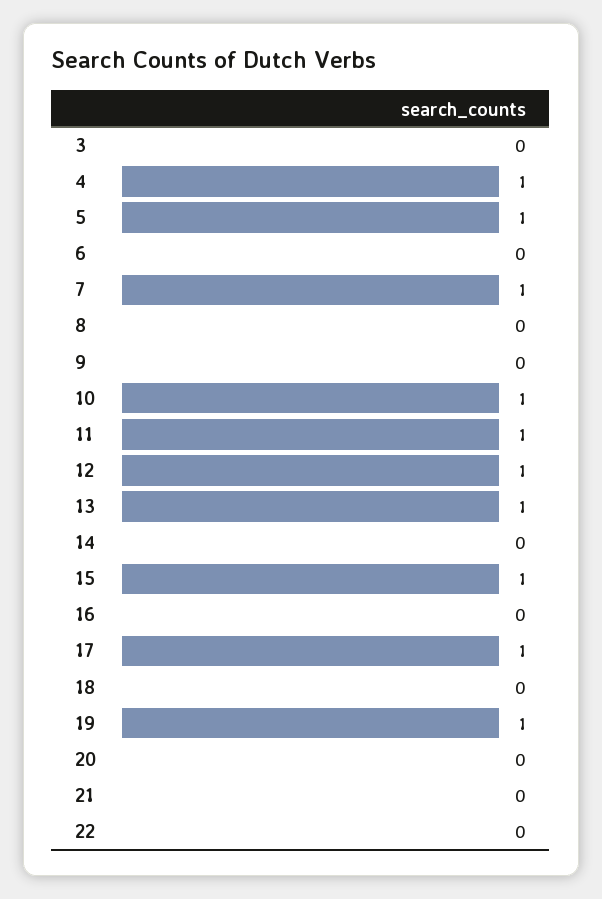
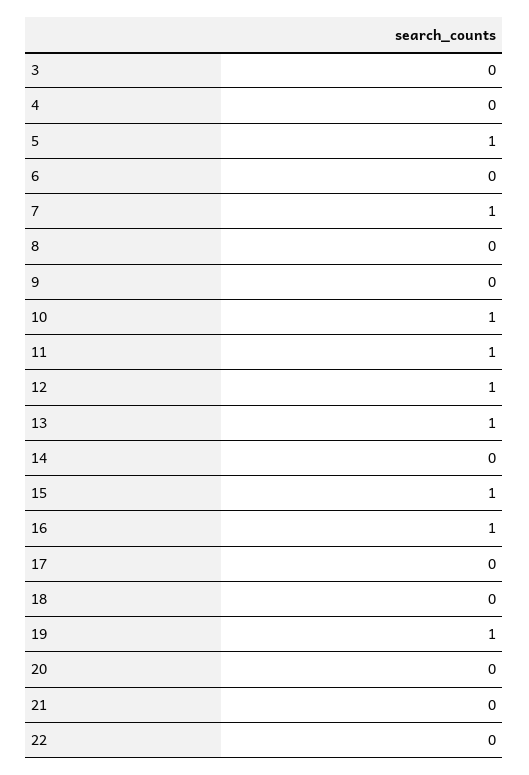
4: 1 -> 0
16: 0 -> 1
17: 1 -> 0

